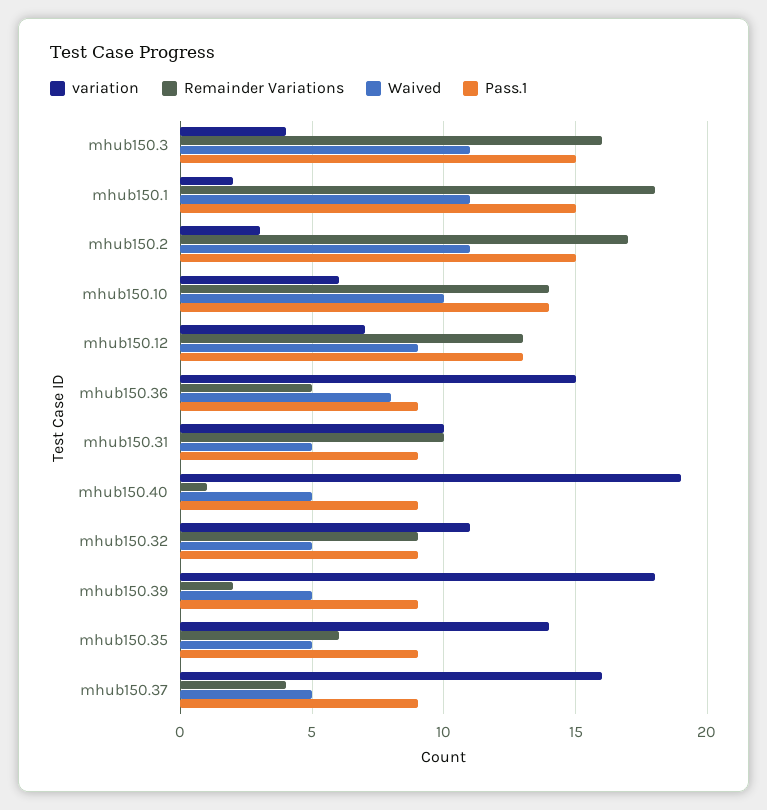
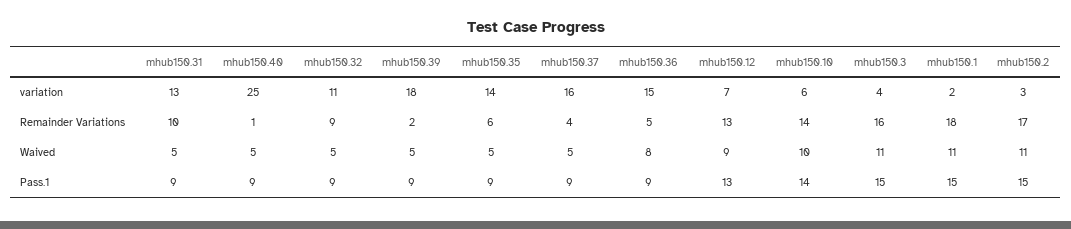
variation, mhub150.31: 10 -> 13
variation, mhub150.40: 19 -> 25

